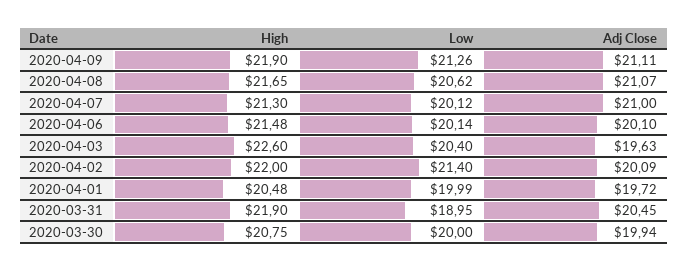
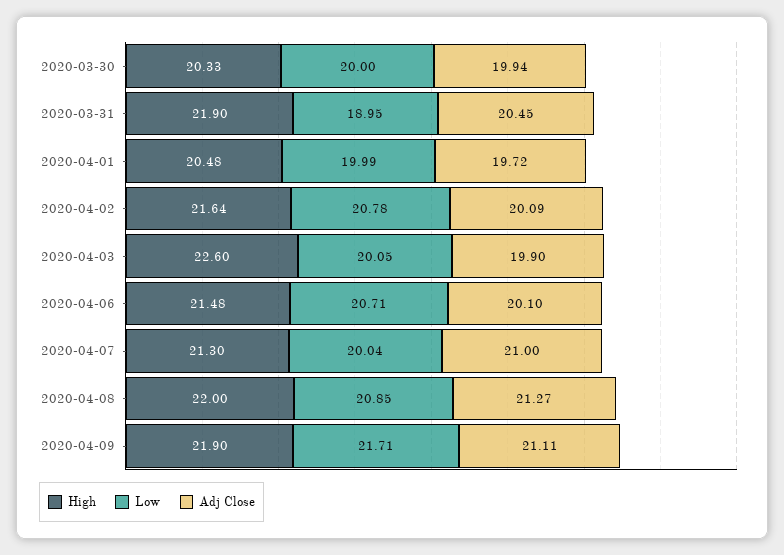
Low, 2020-04-09: 21.26 -> 21.71
High, 2020-04-08: 21.65 -> 22
Low, 2020-04-08: 20.62 -> 20.85
Adj Close, 2020-04-08: 21.07 -> 21.27
Low, 2020-04-07: 20.12 -> 20.04
Low, 2020-04-06: 20.14 -> 20.71
Low, 2020-04-03: 20.4 -> 20.05
Adj Close, 2020-04-03: 19.63 -> 19.9
High, 2020-04-02: 22 -> 21.64
Low, 2020-04-02: 21.4 -> 20.78
High, 2020-03-30: 20.75 -> 20.33

